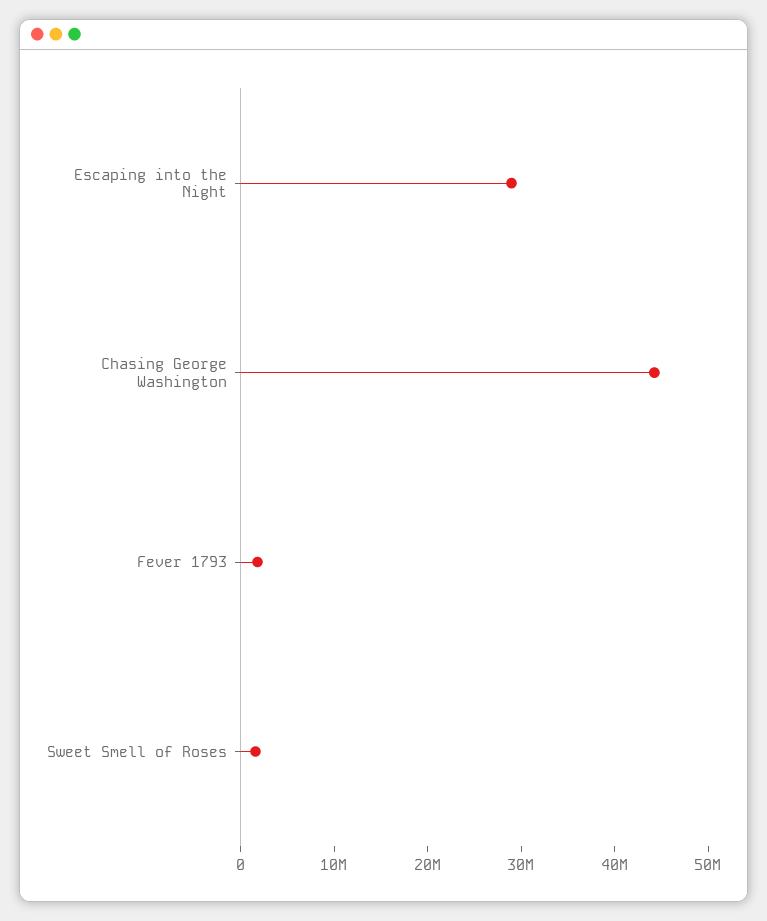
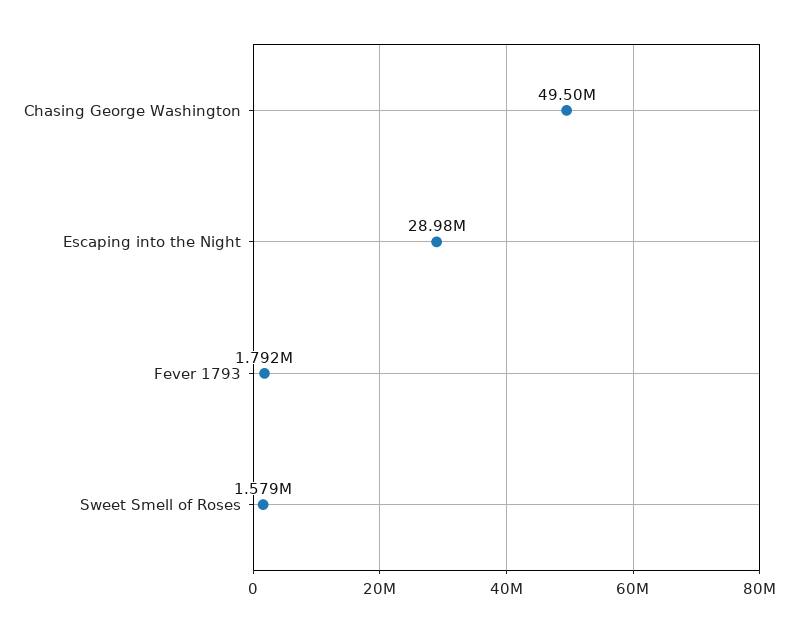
Chasing George Washington: 44000000 -> 49500000

